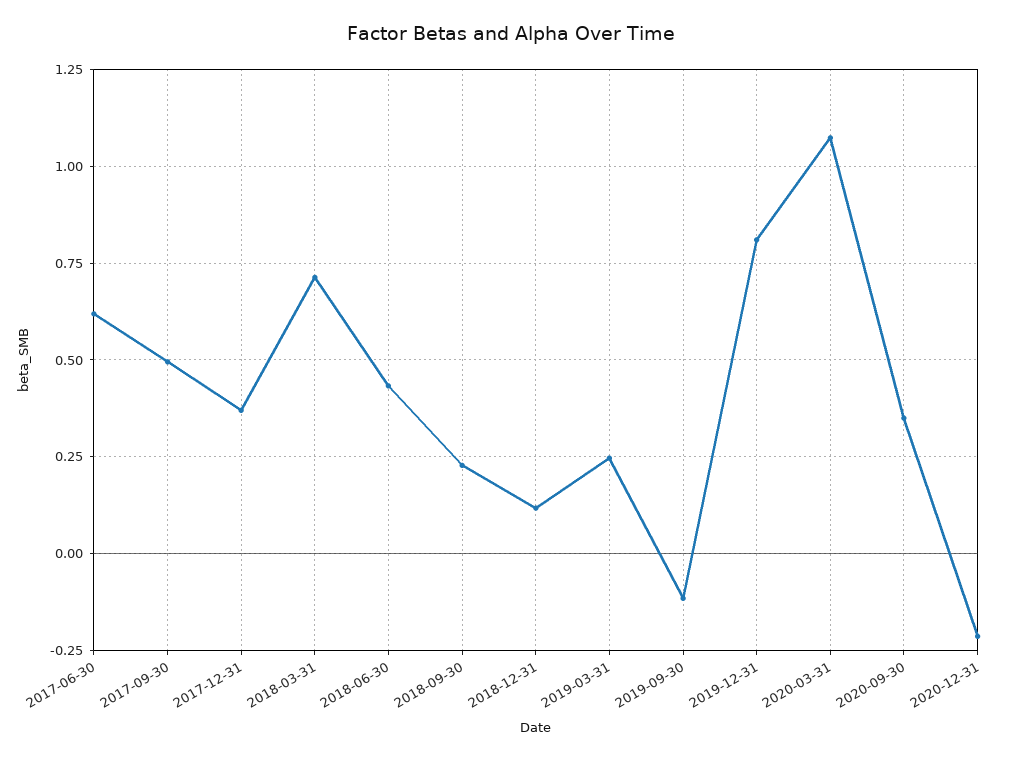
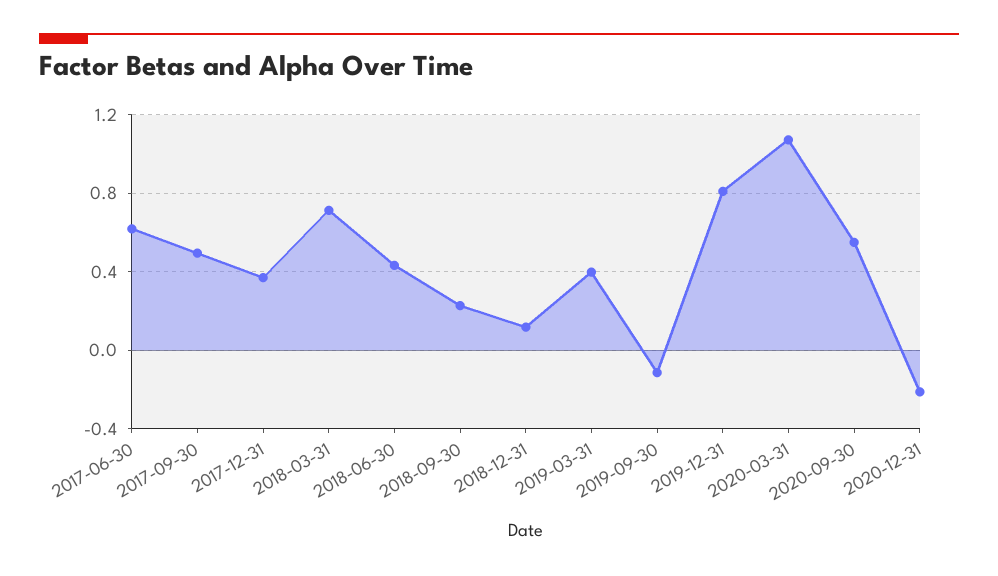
2019-03-31: 0.25 -> 0.4
2020-09-30: 0.35 -> 0.55

